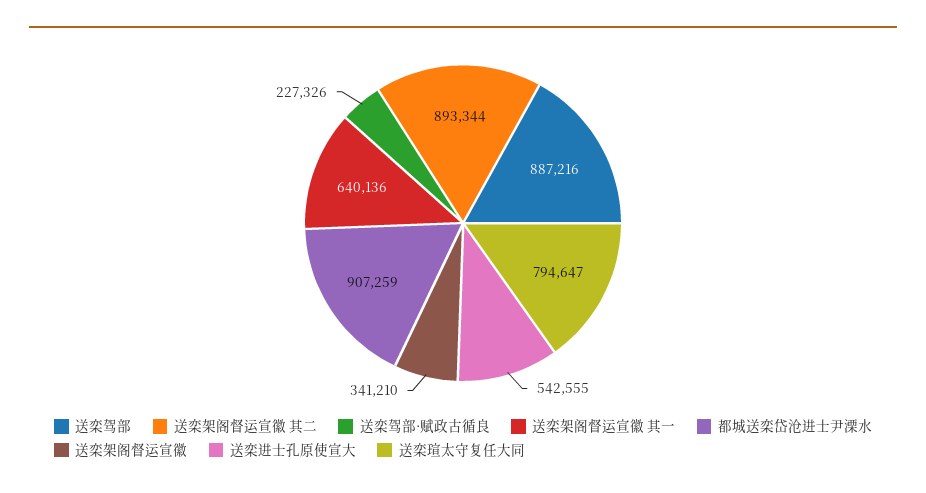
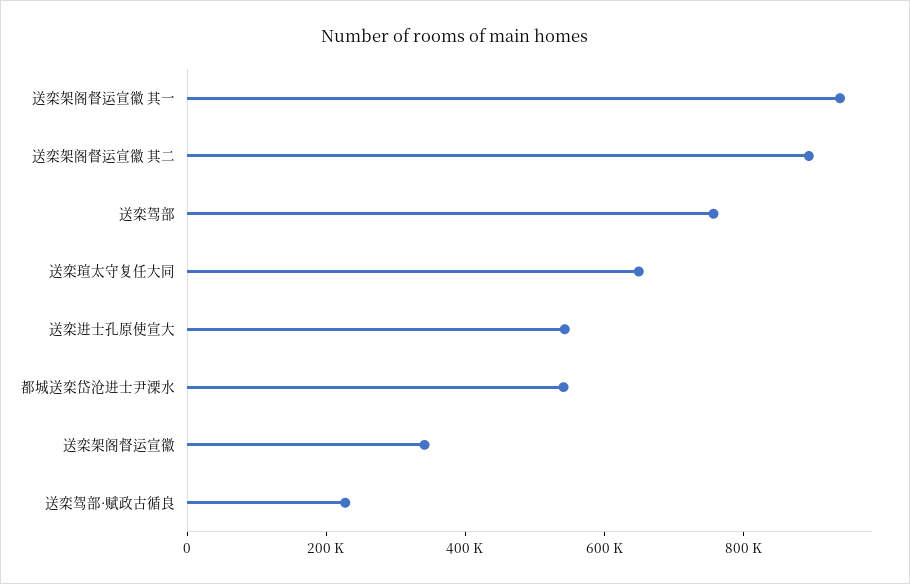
送栾驾部: 887216 -> 750000
送栾架阁督运宣徽 其一: 640136 -> 950000
都城送栾岱沧进士尹溧水: 907259 -> 550000
送栾瑄太守复任大同: 794647 -> 650000

